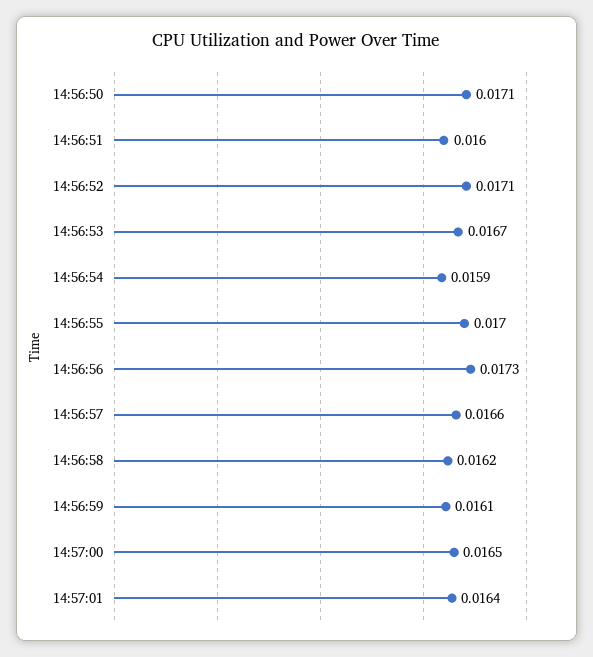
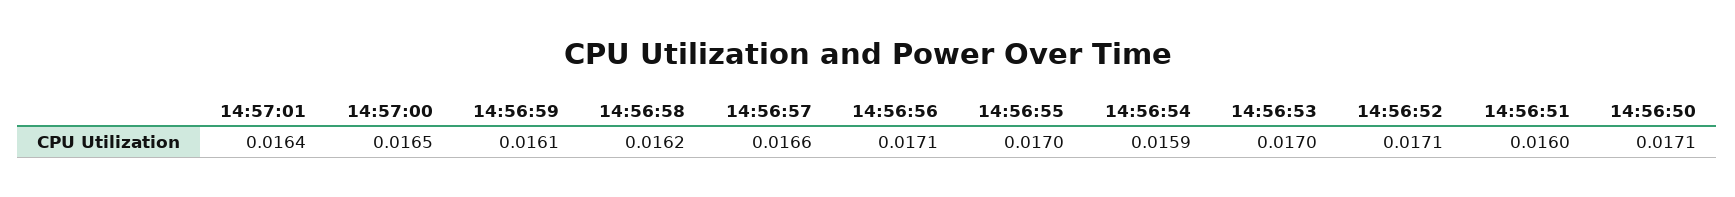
14:56:53: 0.0167 -> 0.017
14:56:56: 0.0173 -> 0.0171

